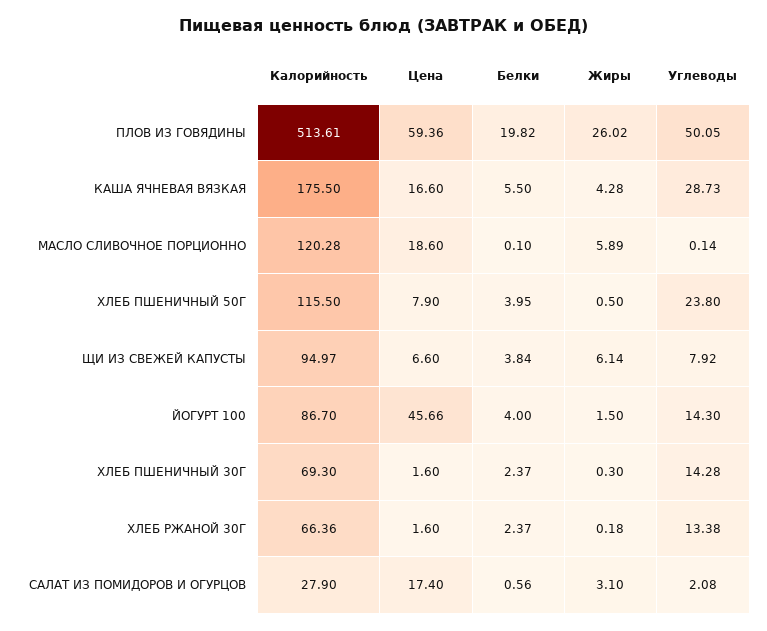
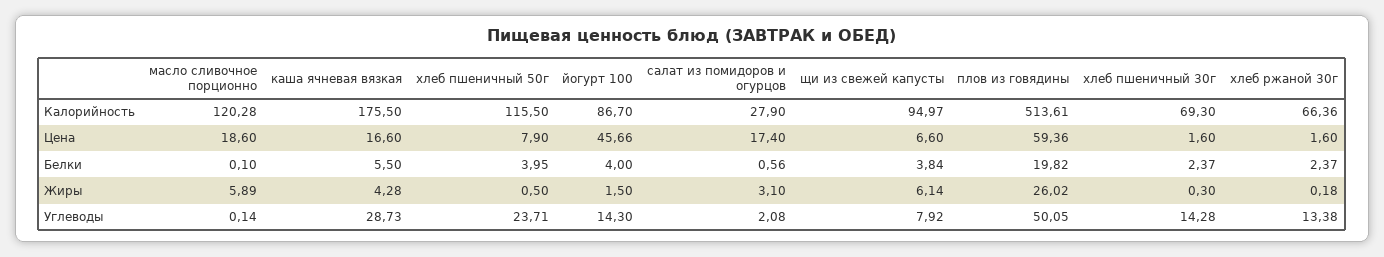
Углеводы, ХЛЕБ ПШЕНИЧНЫЙ 50Г: 23.8 -> 23.71

